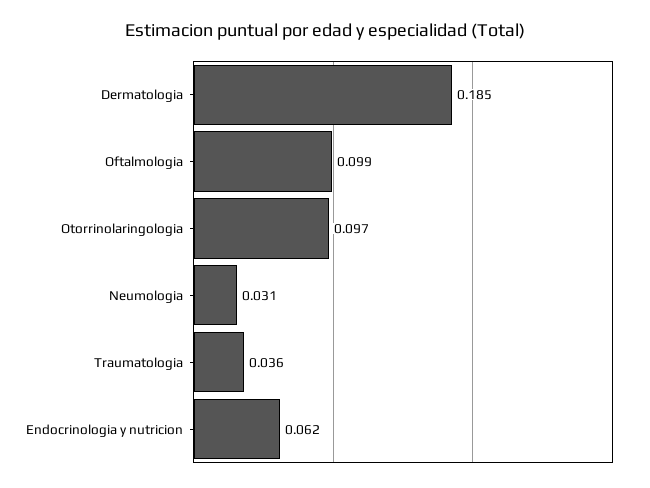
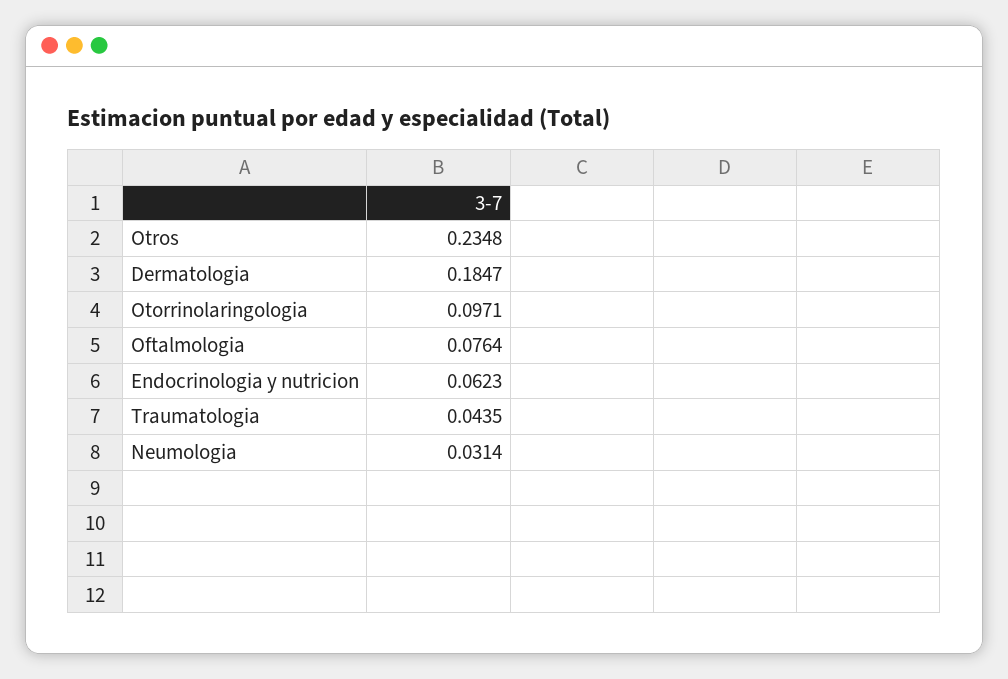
Oftalmologia: 0.099 -> 0.0764
Traumatologia: 0.036 -> 0.0435
Otros: none -> 0.2348

